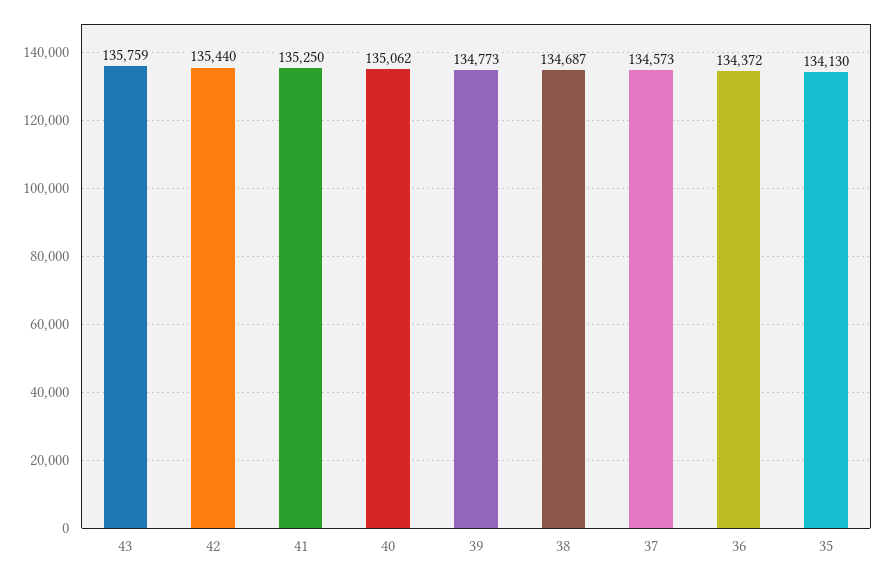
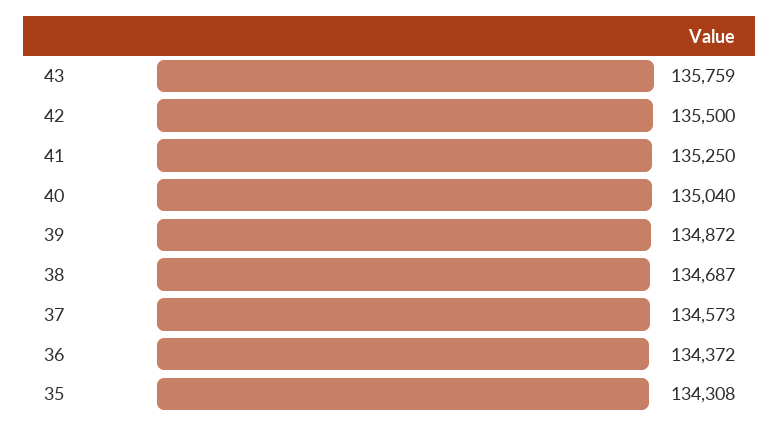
42: 135440 -> 135500
40: 135062 -> 135040
39: 134773 -> 134872
35: 134130 -> 134308

